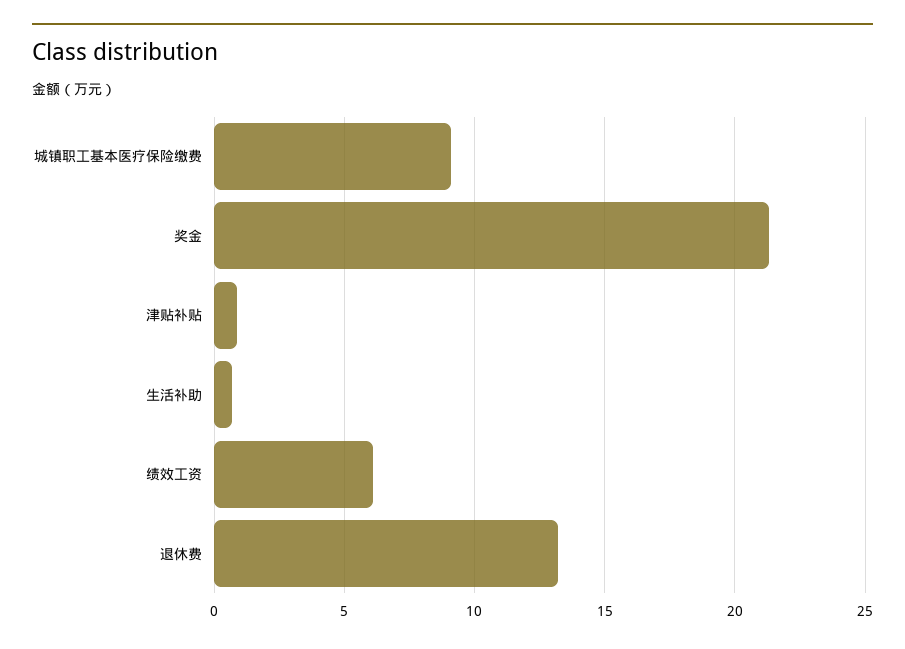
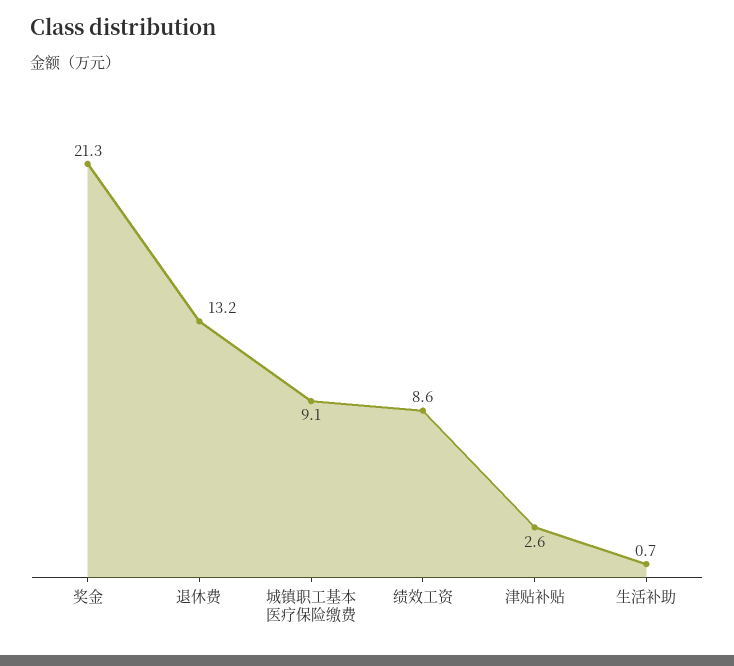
津贴补贴: 1 -> 2.6
绩效工资: 6 -> 8.6

